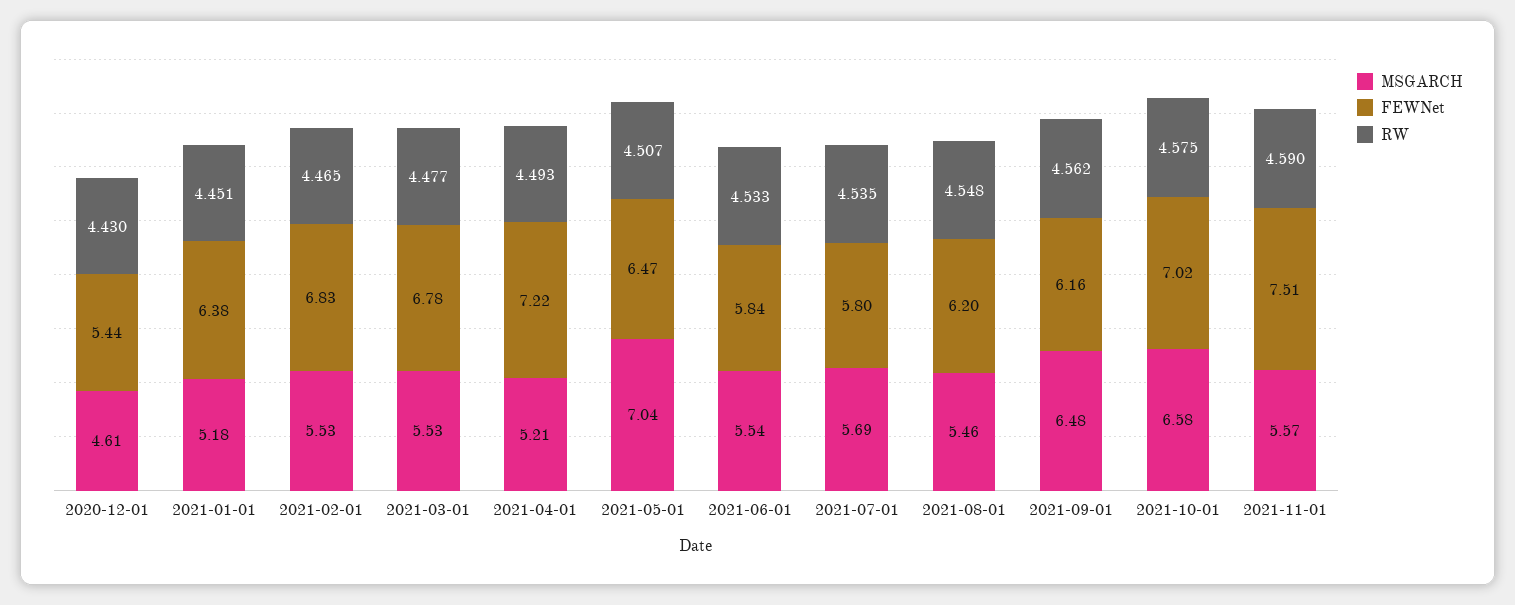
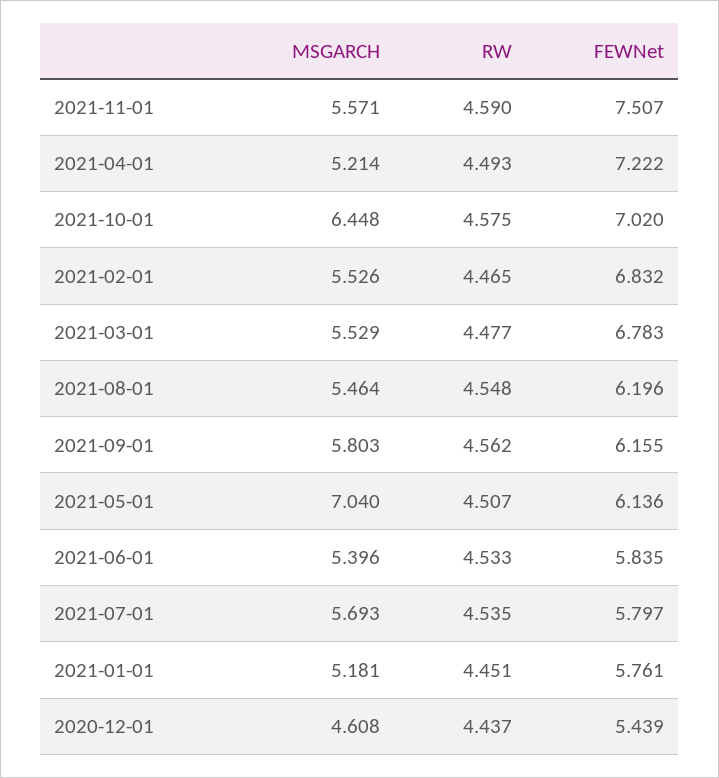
RW, 2020-12-01: 4.43 -> 4.437
FEWNet, 2021-01-01: 6.38 -> 5.761
FEWNet, 2021-05-01: 6.47 -> 6.136
MSGARCH, 2021-06-01: 5.54 -> 5.396
MSGARCH, 2021-09-01: 6.48 -> 5.803
MSGARCH, 2021-10-01: 6.58 -> 6.448

